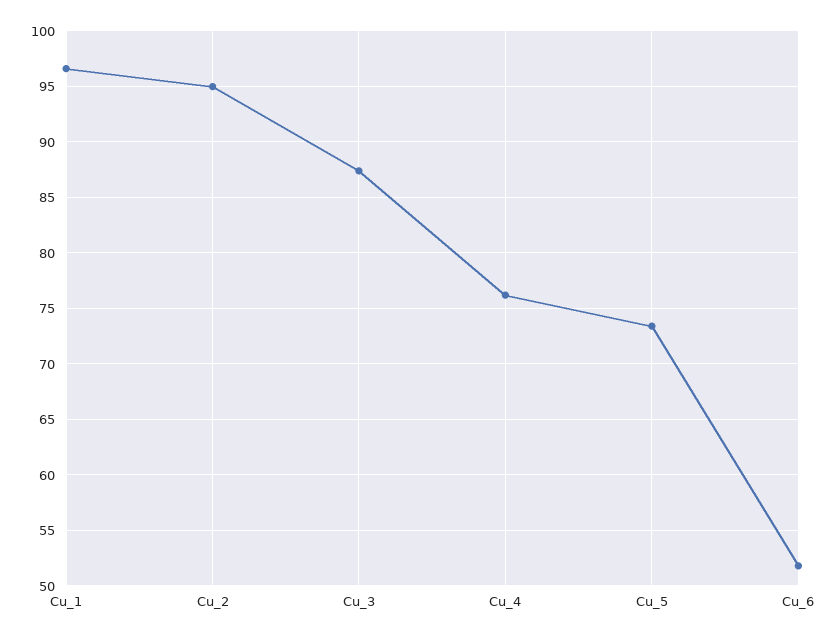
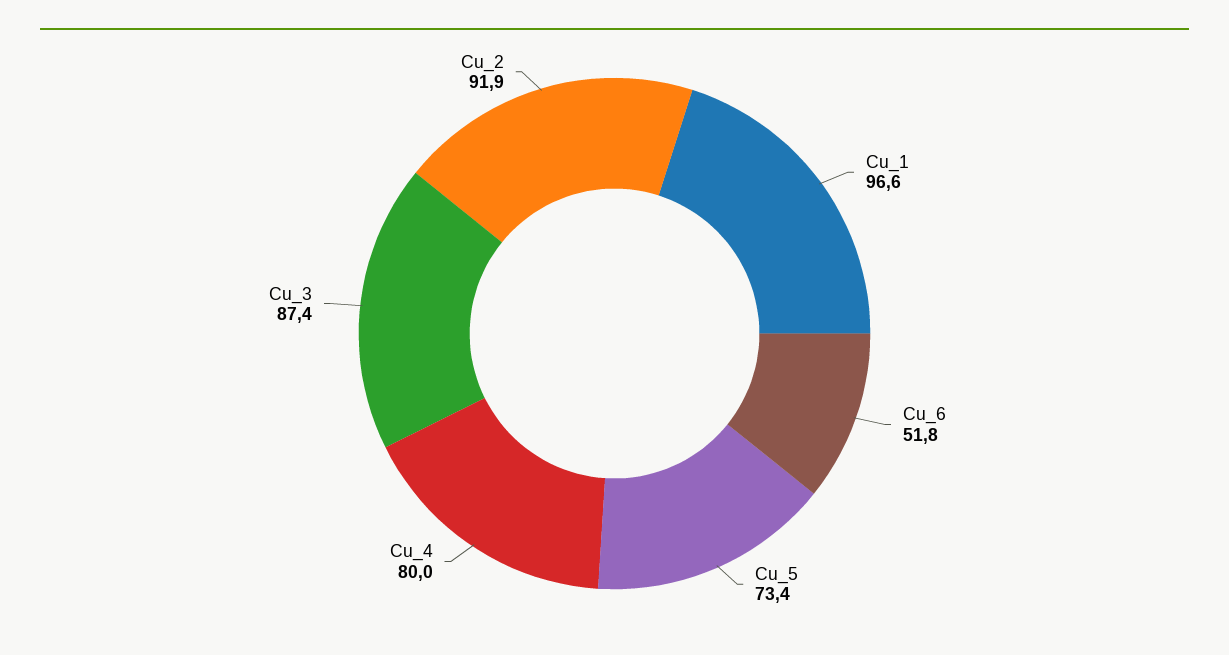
Cu_2: 95 -> 91.9
Cu_4: 76 -> 80

